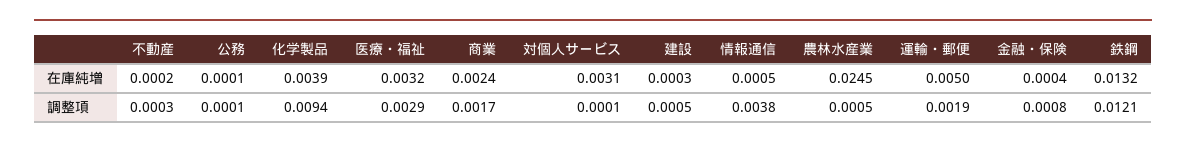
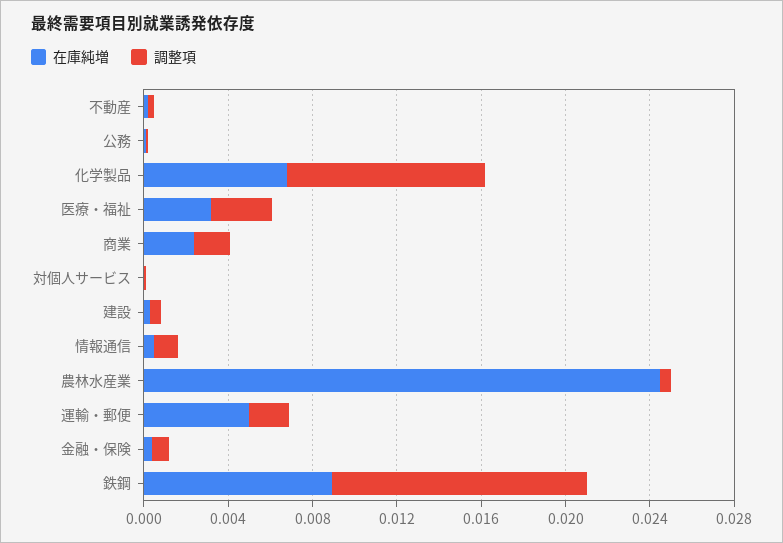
在庫純増, 化学製品: 0.0039 -> 0.007
在庫純増, 対個人サービス: 0.0031 -> 0
在庫純増, 鉄鋼: 0.0132 -> 0.009
調整項, 情報通信: 0.0038 -> 0.001

